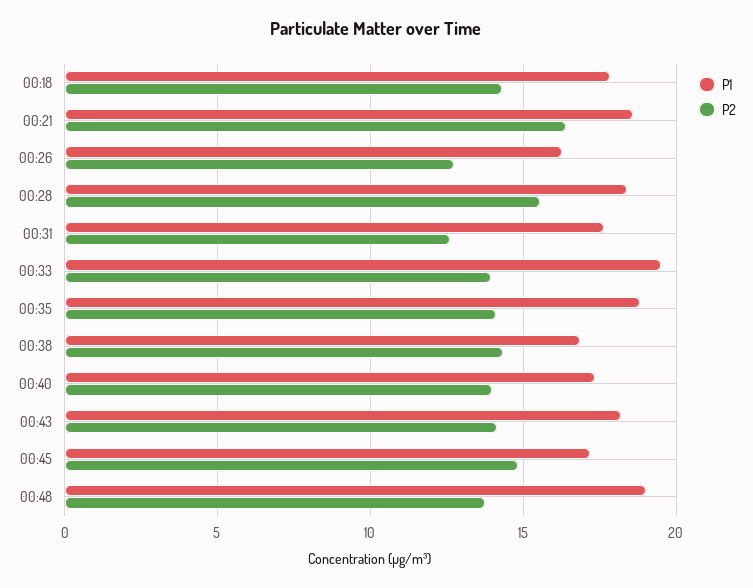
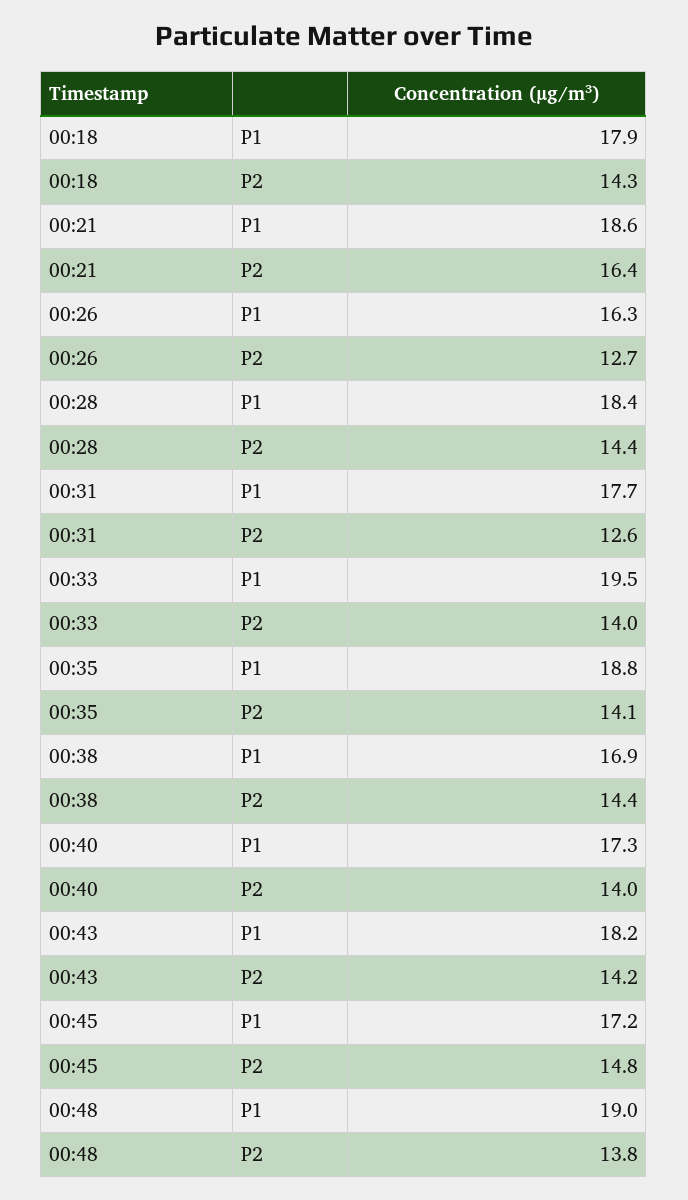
P2, 00:28: 15.5 -> 14.4

